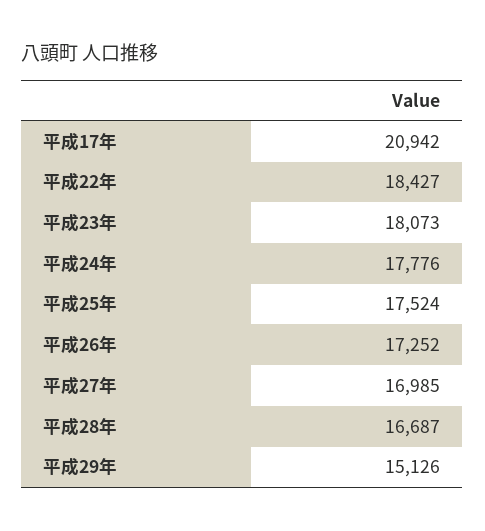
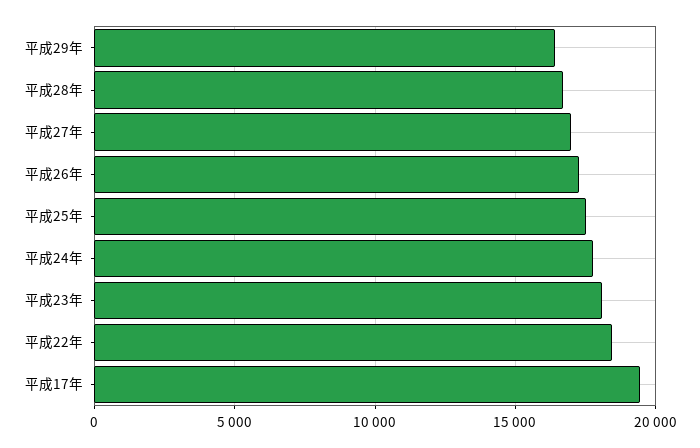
平成17年: 20942 -> 19500
平成29年: 15126 -> 16500

